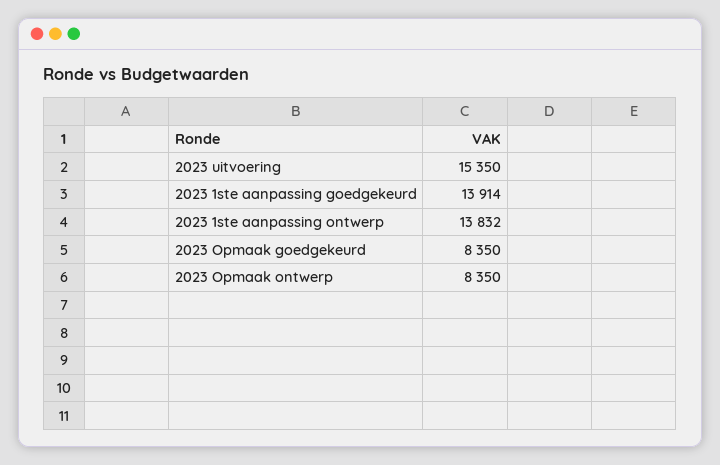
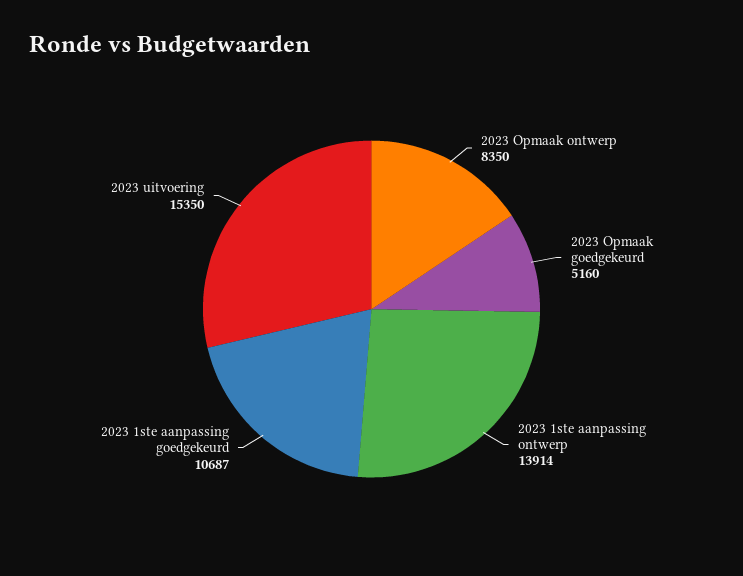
2023 1ste aanpassing goedgekeurd: 13914 -> 10687
2023 1ste aanpassing ontwerp: 13832 -> 13914
2023 Opmaak goedgekeurd: 8350 -> 5160

